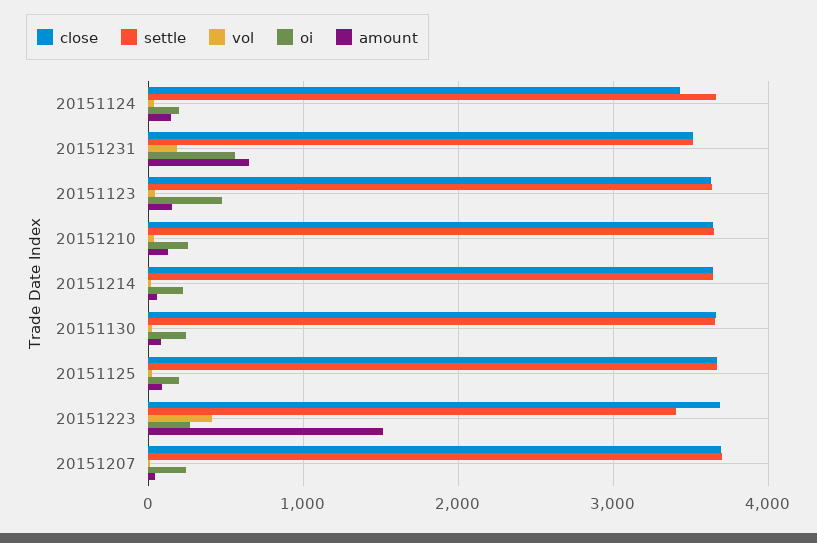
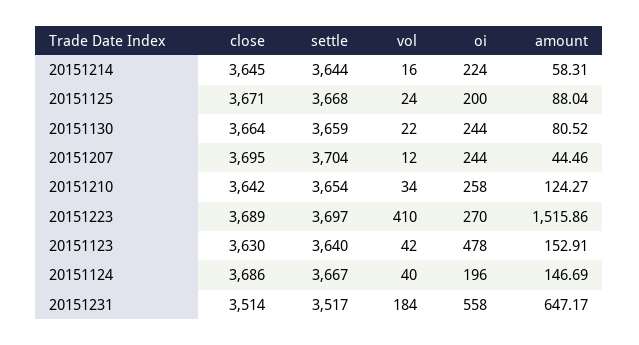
close, 20151124: 3400 -> 3686
settle, 20151223: 3400 -> 3697

